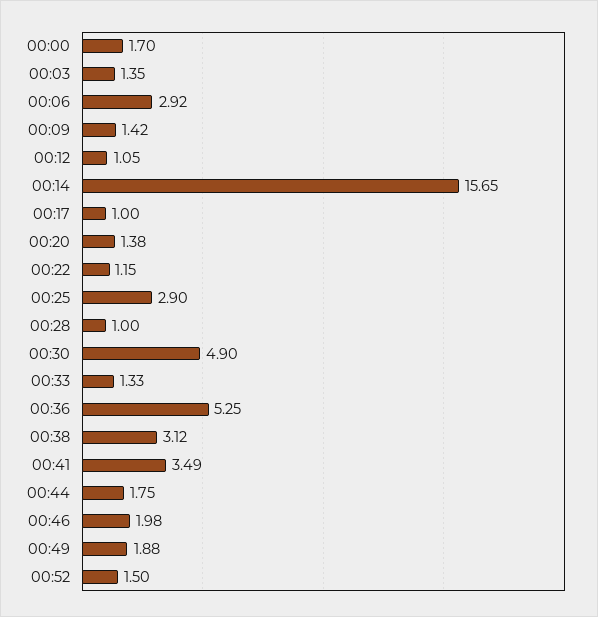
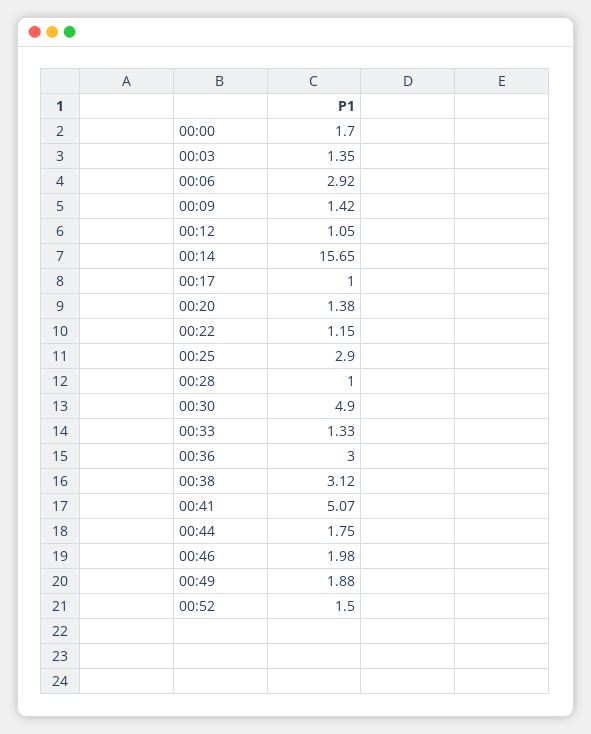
00:36: 5.25 -> 3
00:41: 3.49 -> 5.07

